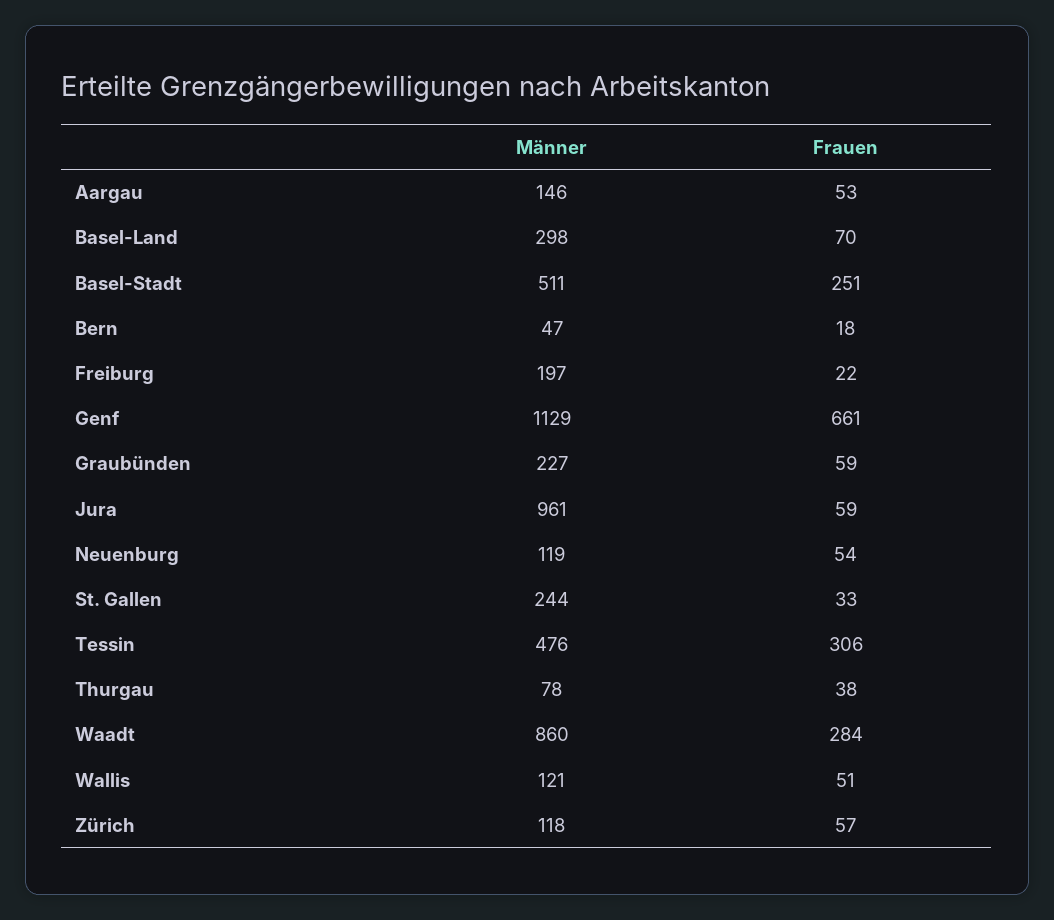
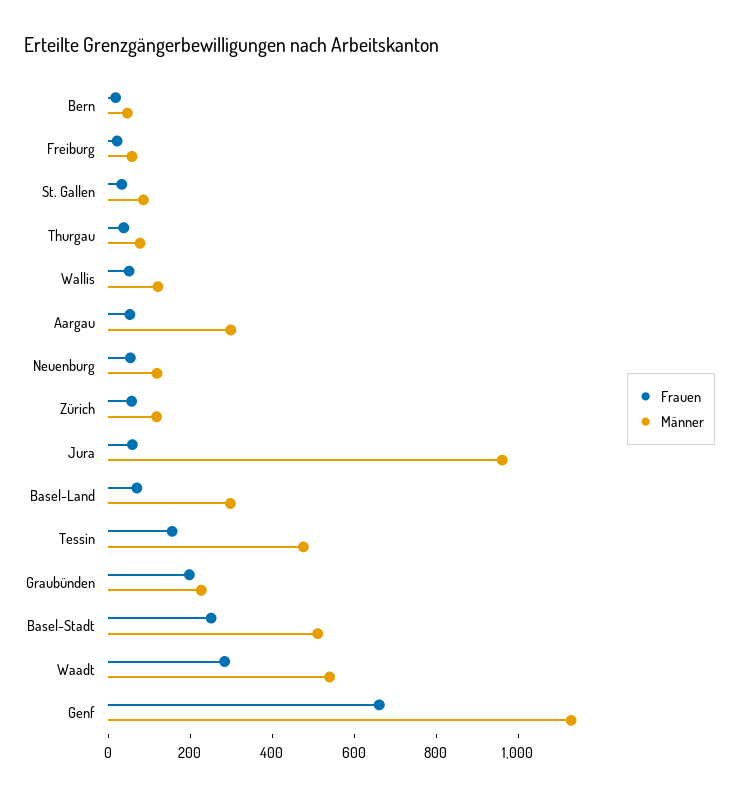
Männer, Aargau: 146 -> 300
Männer, Freiburg: 197 -> 50
Frauen, Graubünden: 59 -> 200
Männer, St. Gallen: 244 -> 100
Frauen, Tessin: 306 -> 150
Männer, Waadt: 860 -> 550

